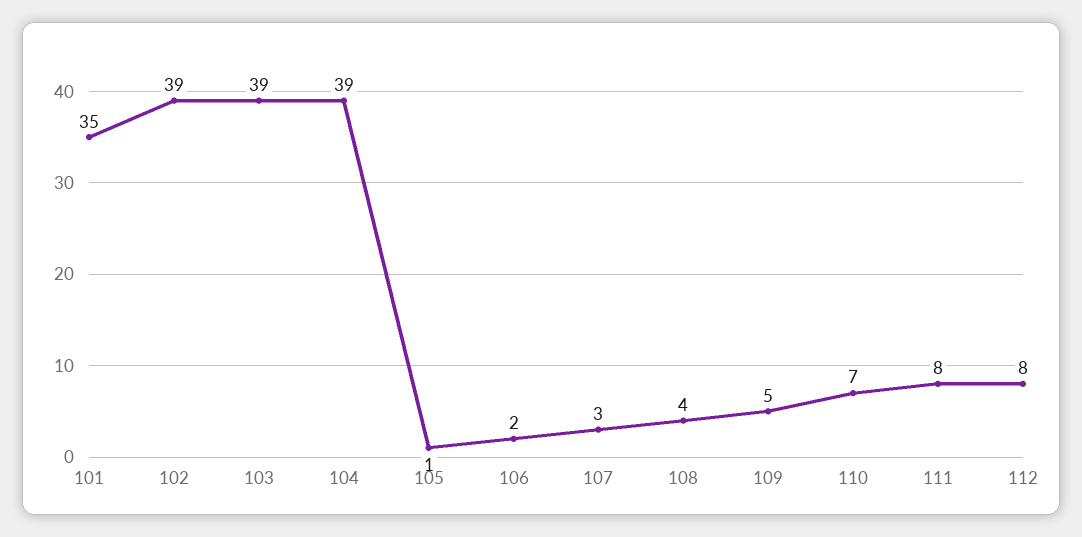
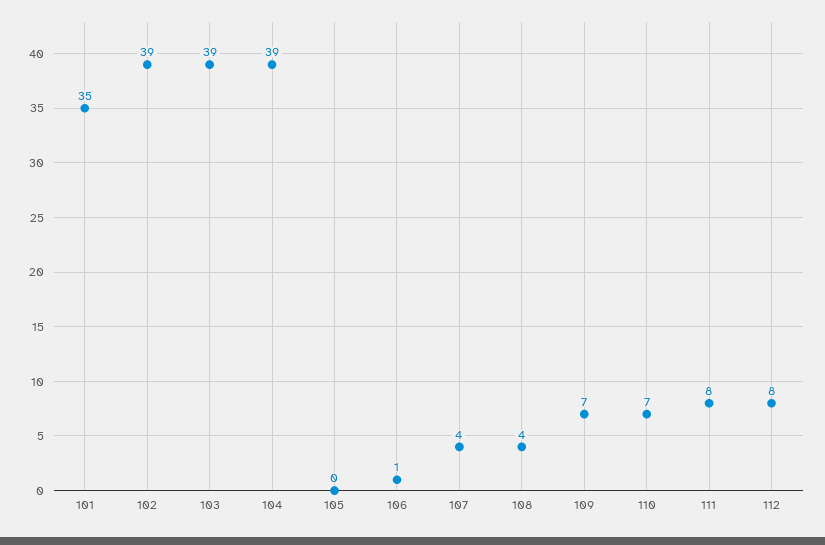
105: 1 -> 0
106: 2 -> 1
107: 3 -> 4
109: 5 -> 7

